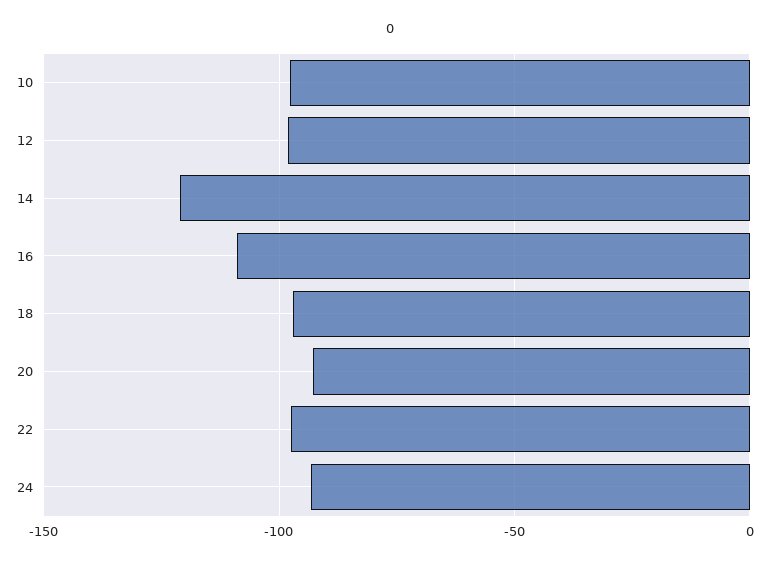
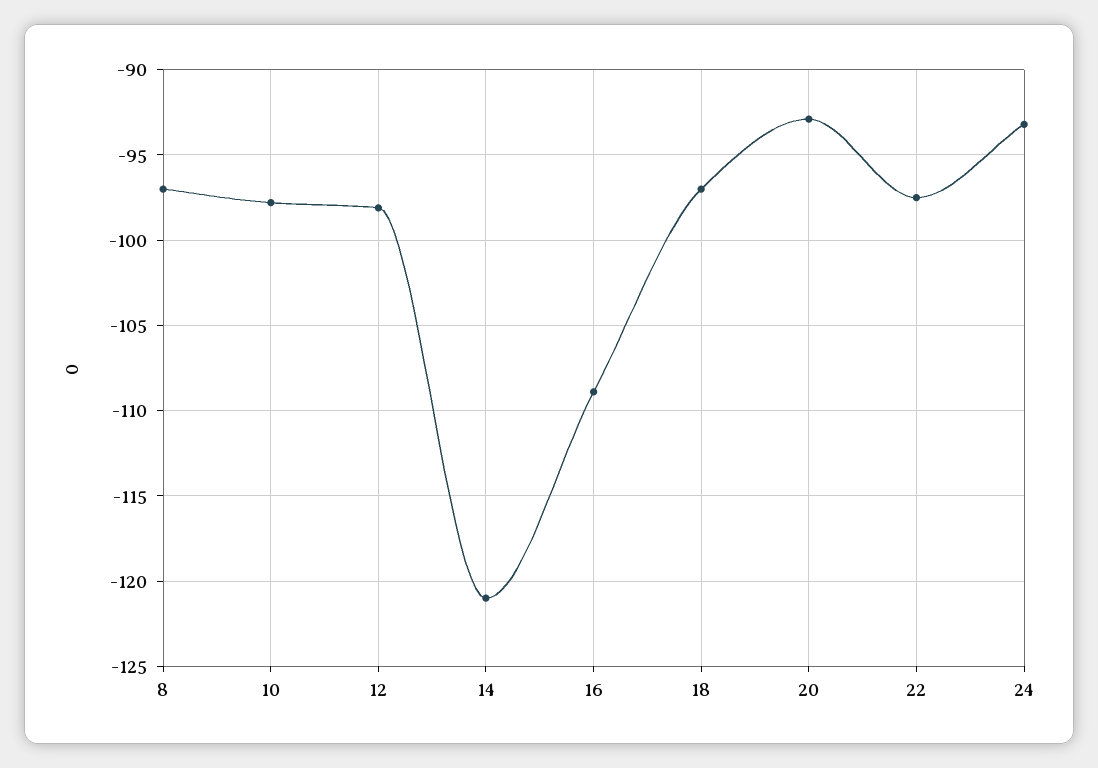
8: none -> -97

